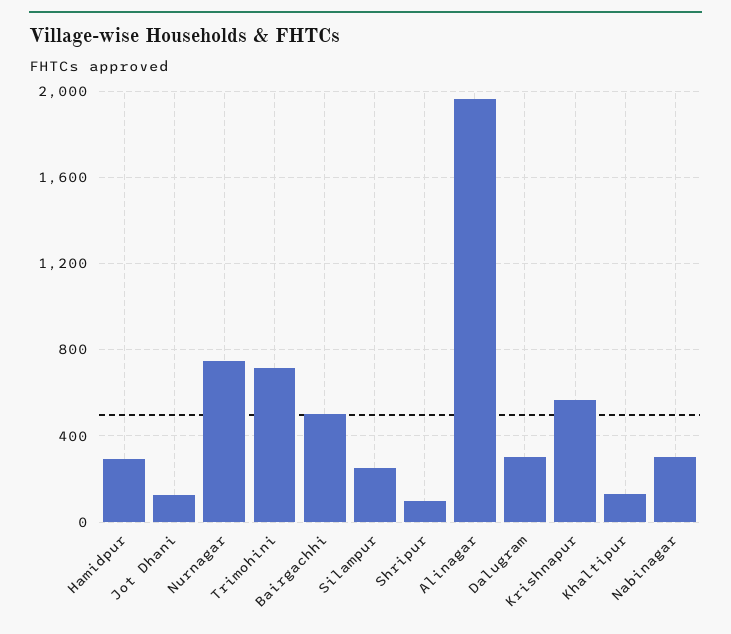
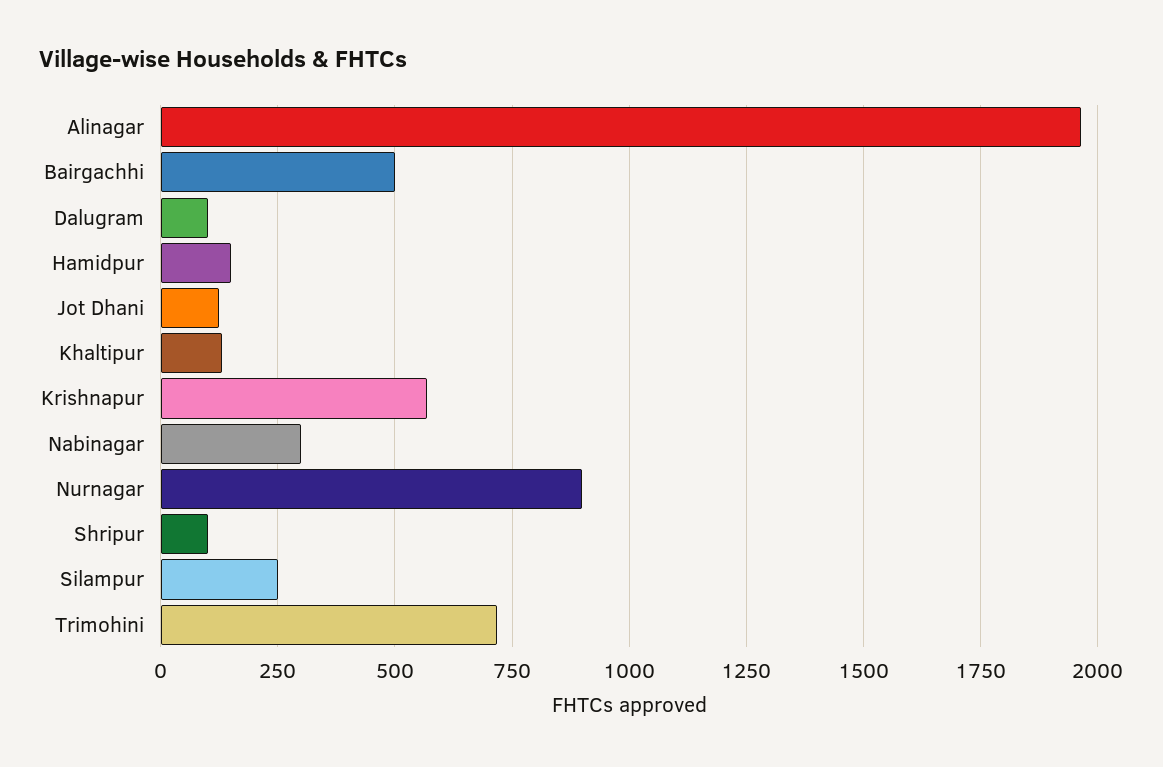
Hamidpur: 300 -> 150
Nurnagar: 750 -> 900
Dalugram: 300 -> 100

